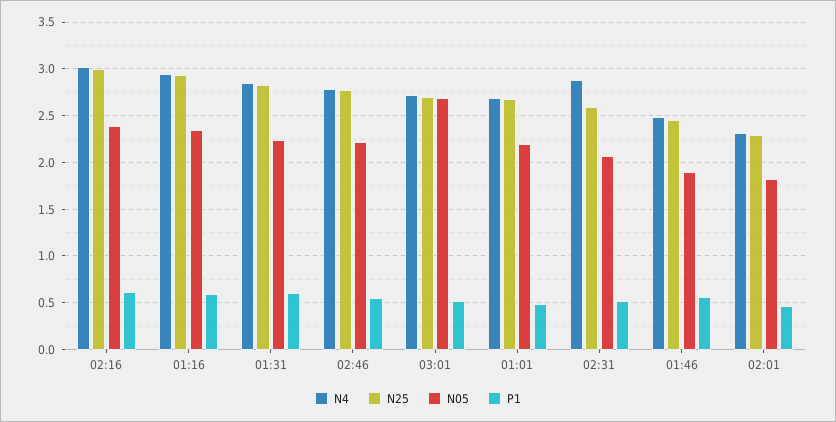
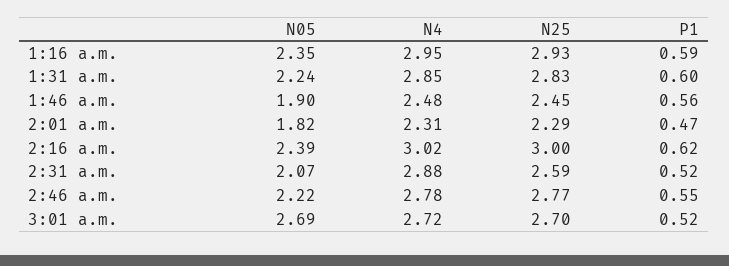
N4, 01:01: 2.7 -> none
N25, 01:01: 2.7 -> none
N05, 01:01: 2.2 -> none
P1, 01:01: 0.5 -> none

